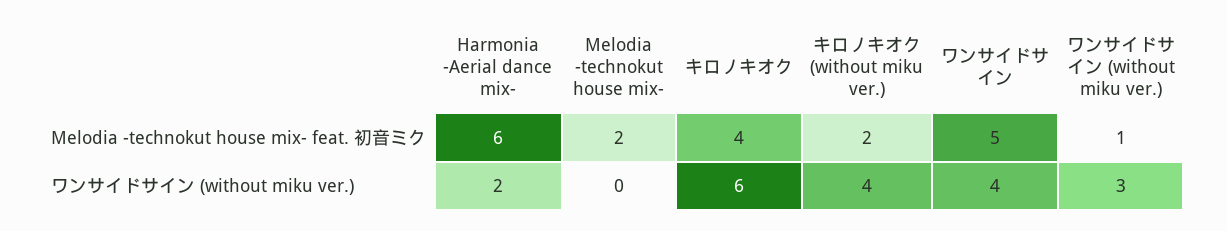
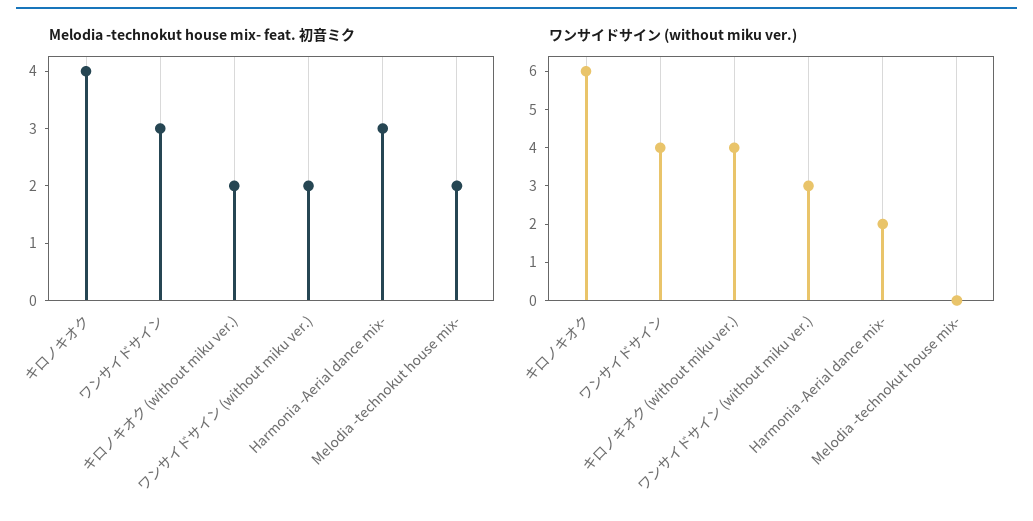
Melodia -technokut house mix- feat. 初音ミク, Harmonia -Aerial dance mix-: 6 -> 3
Melodia -technokut house mix- feat. 初音ミク, ワンサイドサイン: 5 -> 3
Melodia -technokut house mix- feat. 初音ミク, ワンサイドサイン (without miku ver.): 1 -> 2

